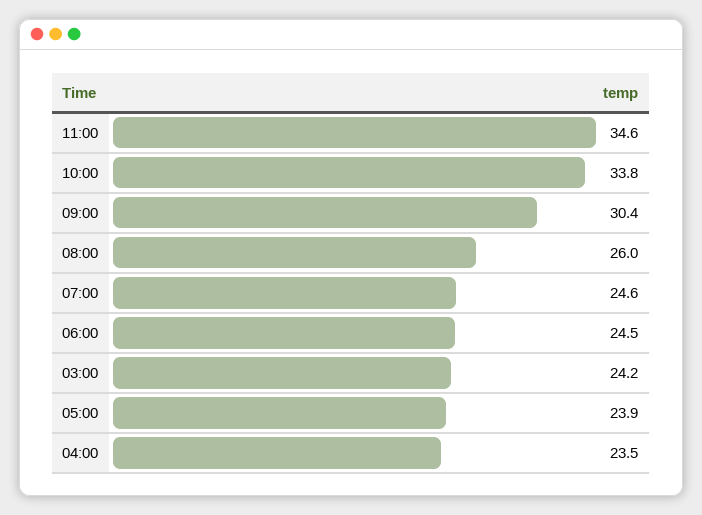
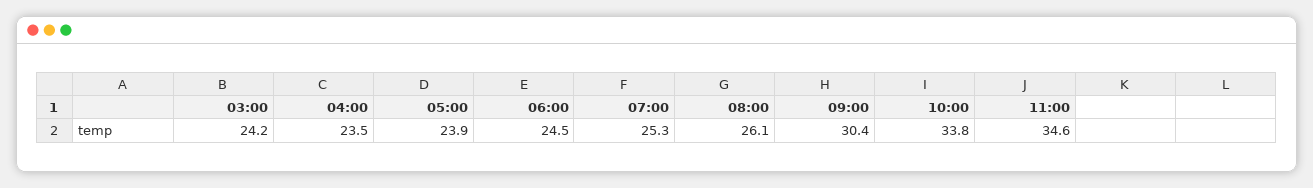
08:00: 26 -> 26.1
07:00: 24.6 -> 25.3

